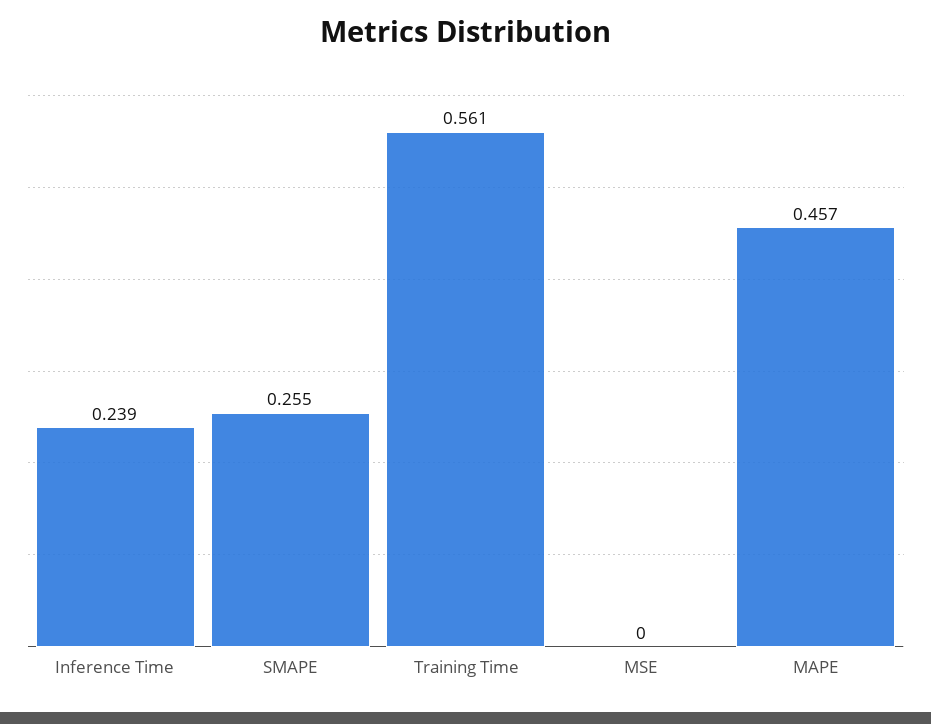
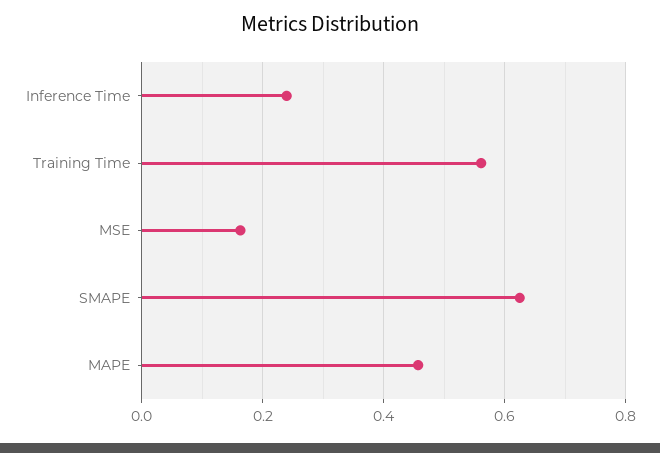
SMAPE: 0.255 -> 0.62
MSE: 0 -> 0.16

